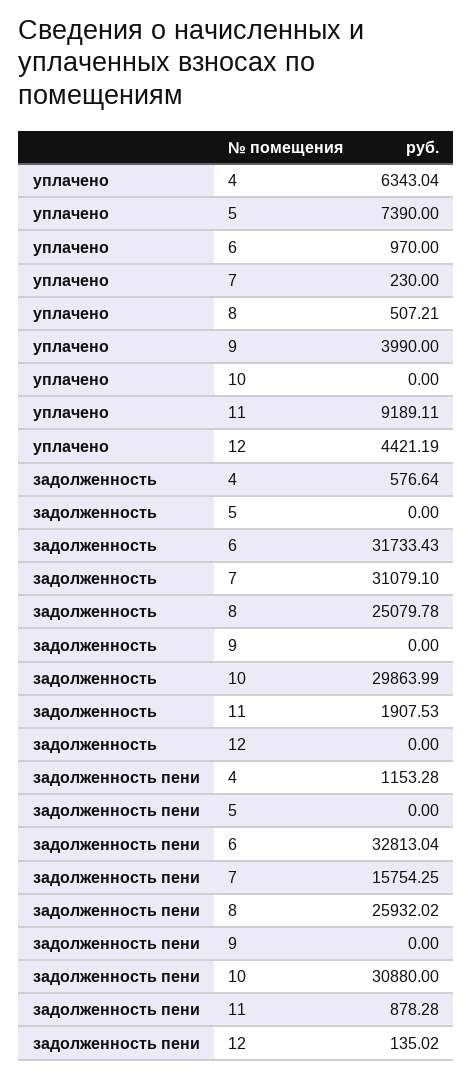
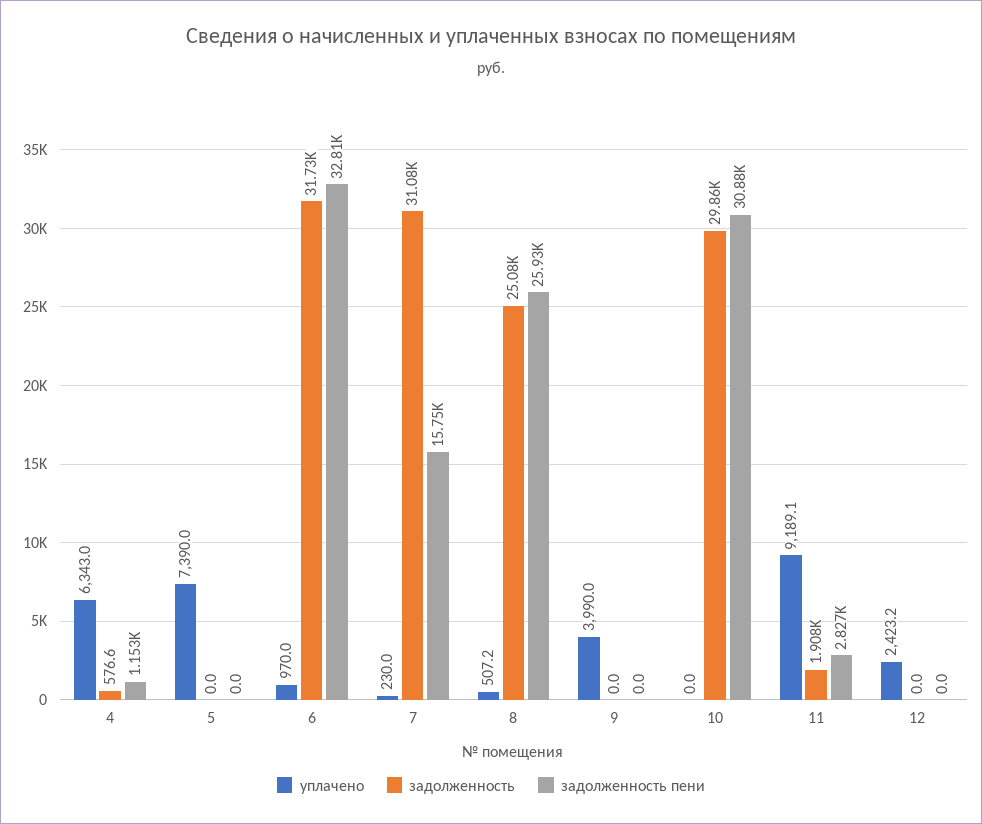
уплачено, 12: 4421.19 -> 2423.2
задолженность пени, 11: 878.28 -> 2827
задолженность пени, 12: 135.02 -> 0

